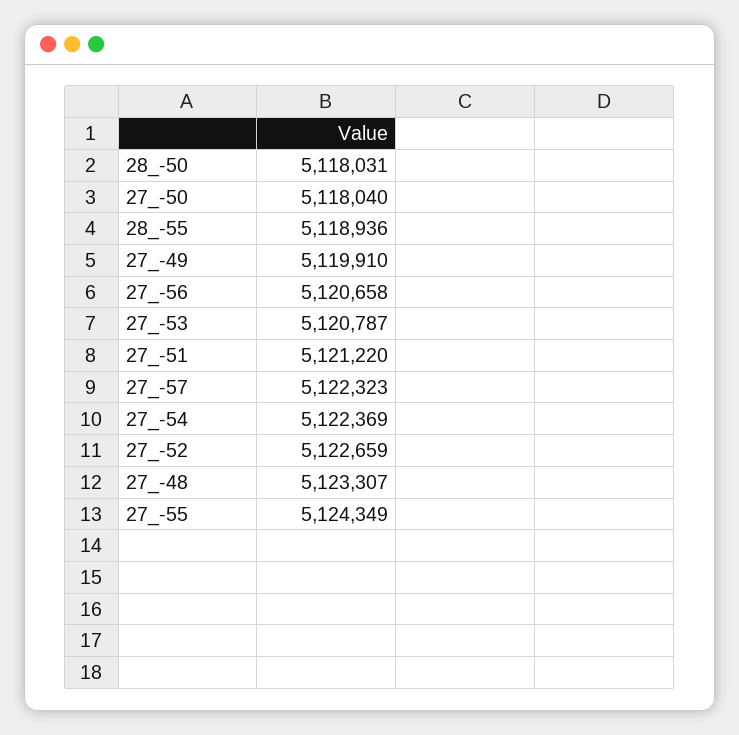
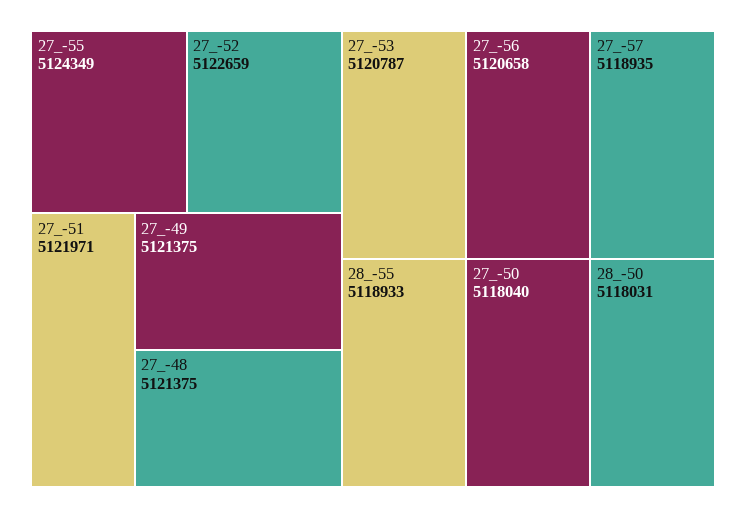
28_-55: 5118936 -> 5118933
27_-49: 5119910 -> 5121375
27_-51: 5121220 -> 5121971
27_-57: 5122323 -> 5118935
27_-54: 5122369 -> none
27_-48: 5123307 -> 5121375

